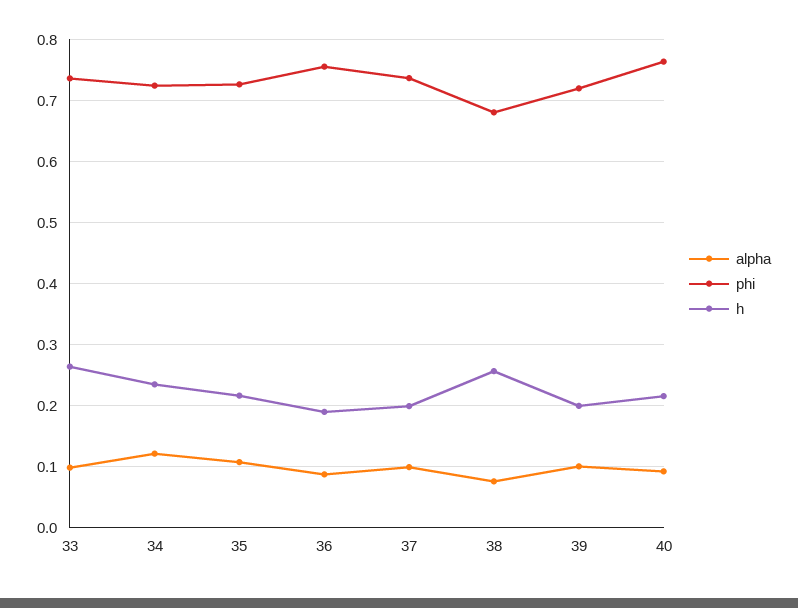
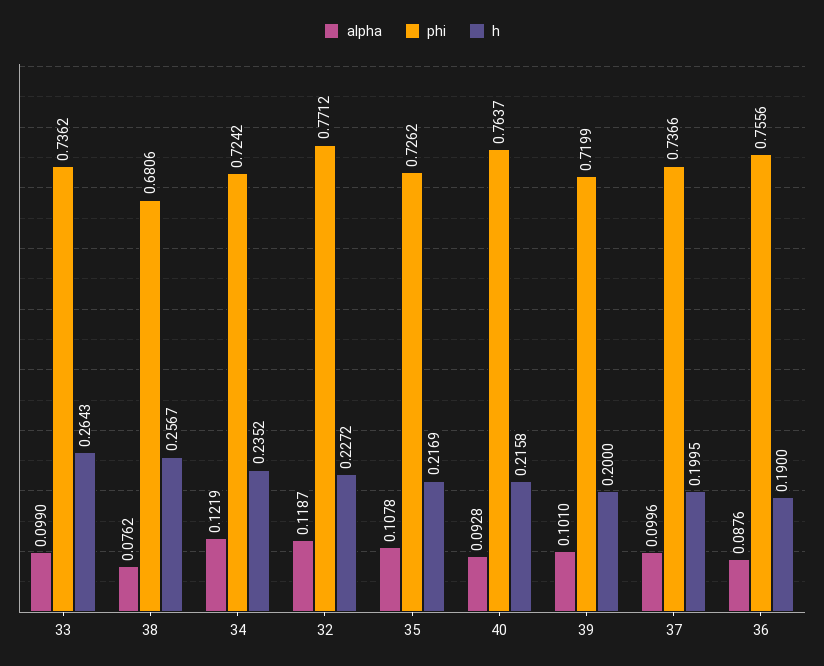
alpha, 32: none -> 0.1187
phi, 32: none -> 0.7712
h, 32: none -> 0.2272

